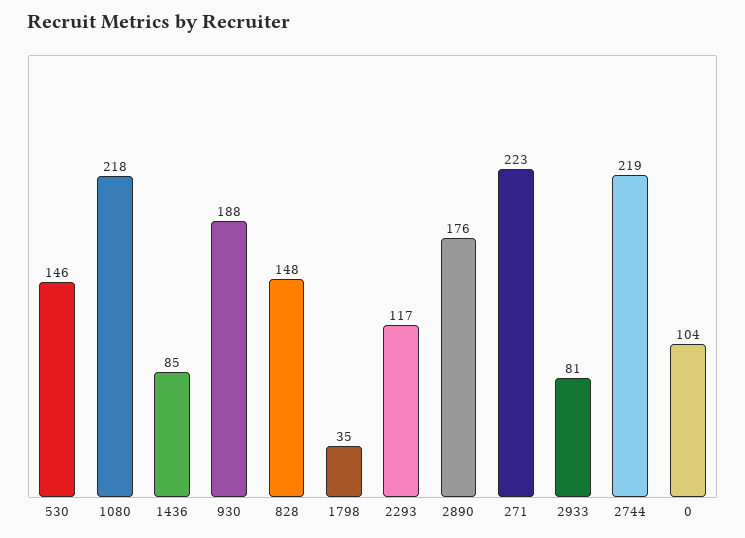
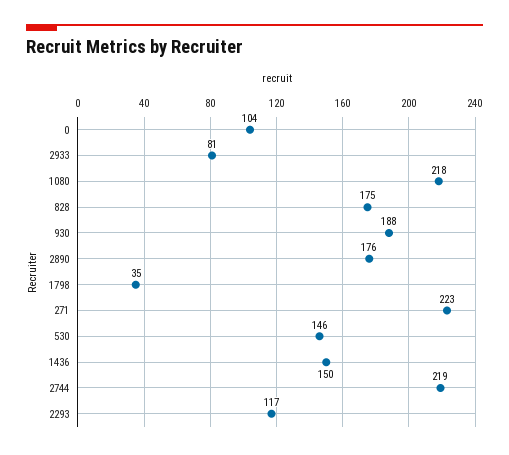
1436: 85 -> 150
828: 148 -> 175

